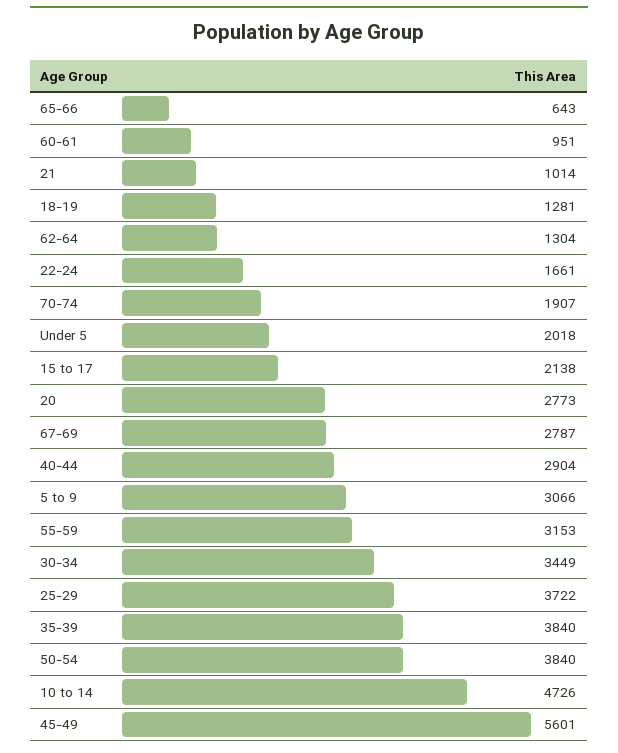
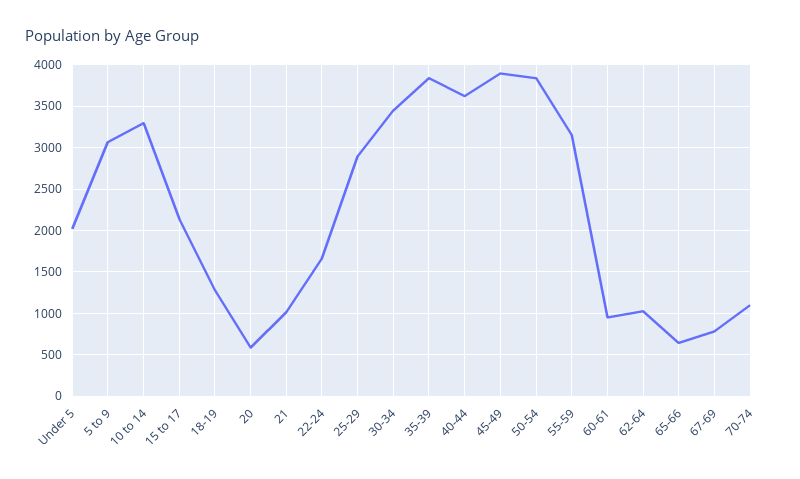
62-64: 1304 -> 1000
70-74: 1907 -> 1100
20: 2773 -> 600
67-69: 2787 -> 800
40-44: 2904 -> 3600
25-29: 3722 -> 2900
10 to 14: 4726 -> 3300
45-49: 5601 -> 3900

